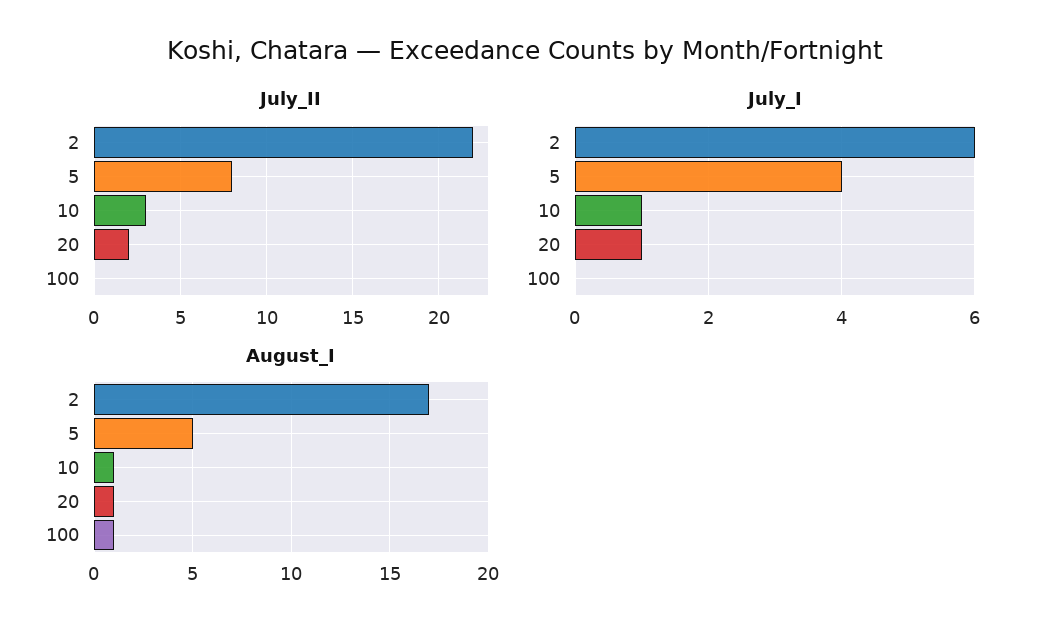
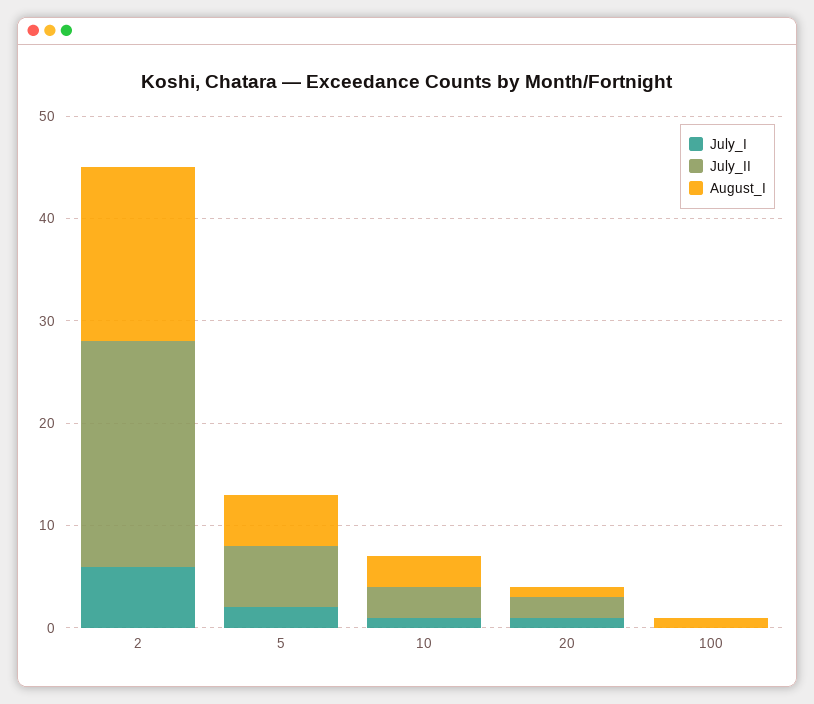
July_II, 5: 8 -> 6
July_I, 5: 4 -> 2
August_I, 10: 1 -> 3

